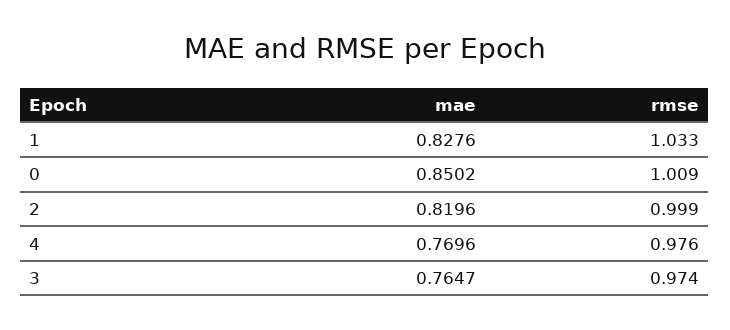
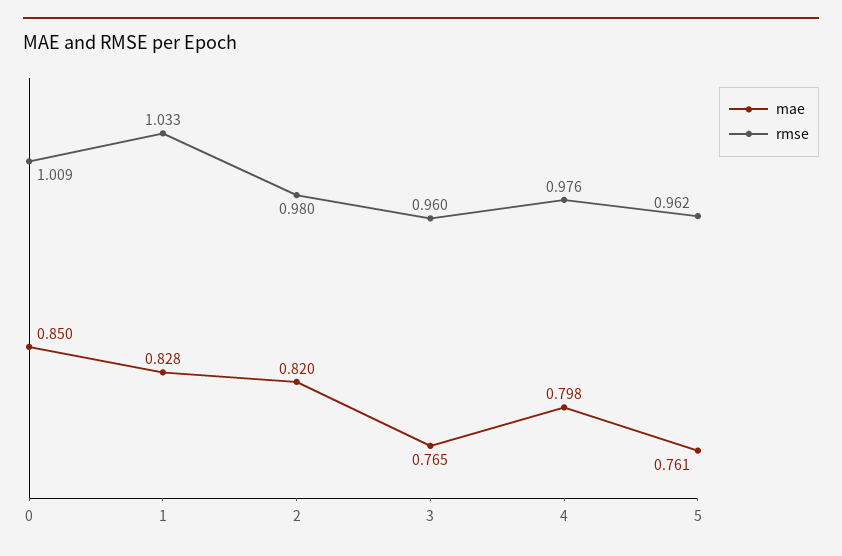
rmse, 2: 0.999 -> 0.98
mae, 4: 0.7696 -> 0.798
rmse, 3: 0.974 -> 0.96
mae, 5: none -> 0.761
rmse, 5: none -> 0.962

